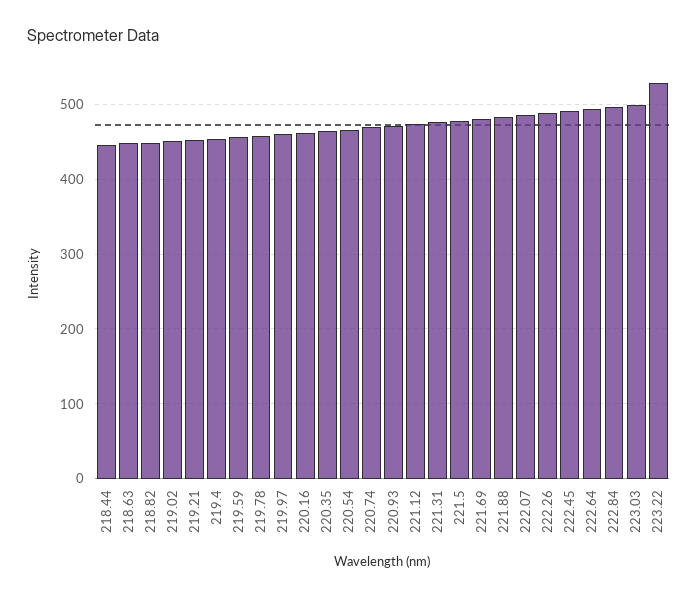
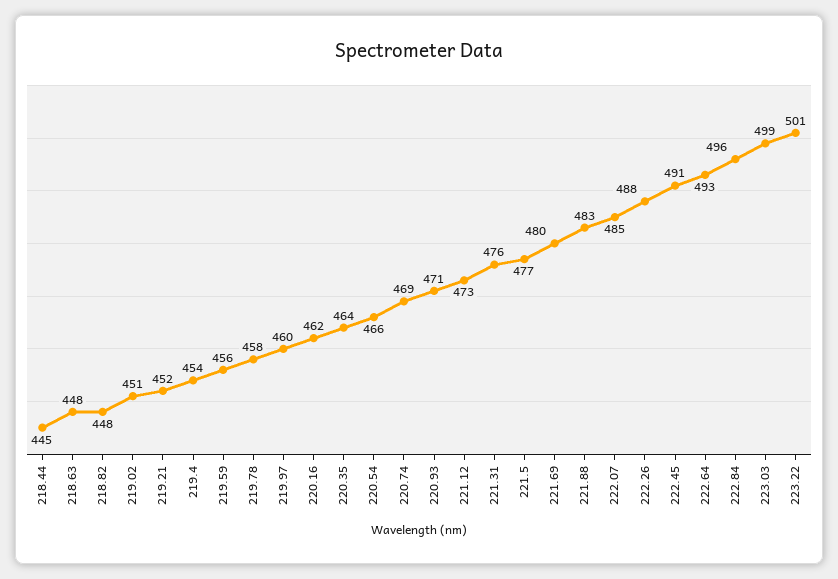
223.22: 530 -> 501

